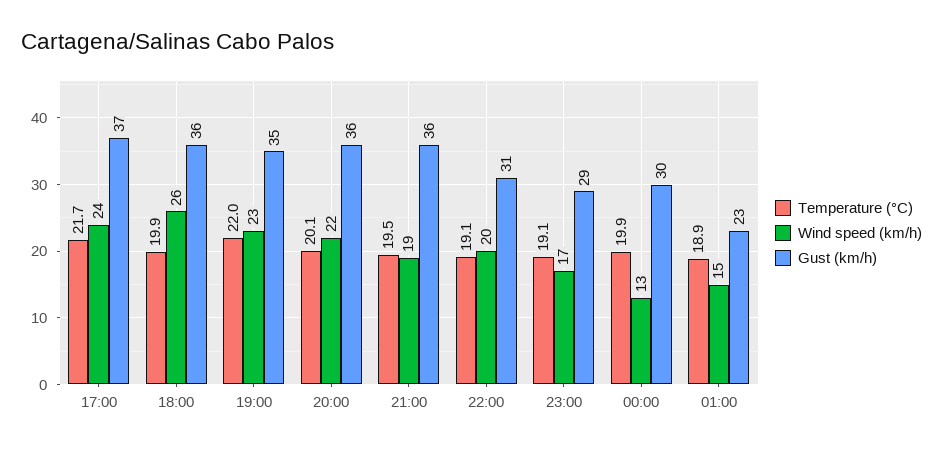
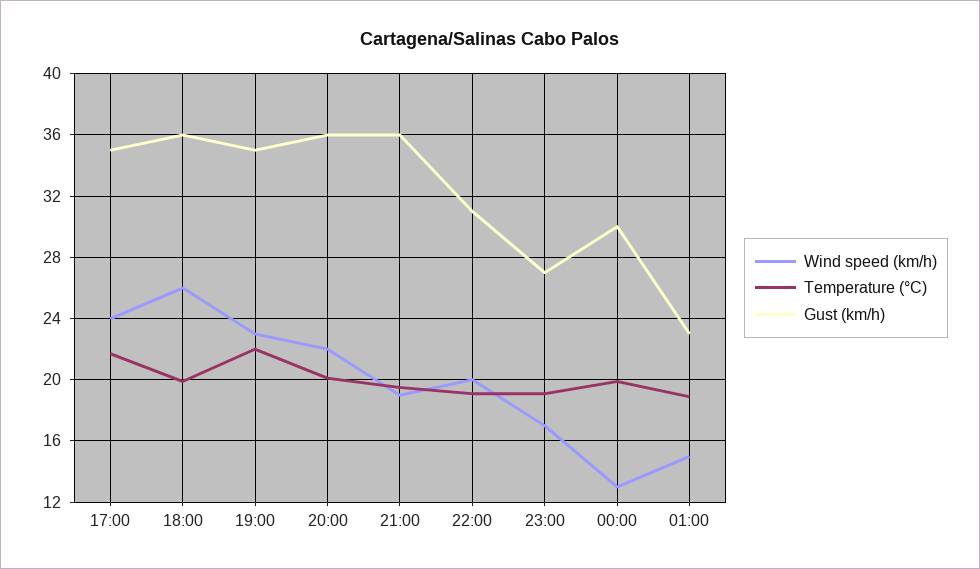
Gust (km/h), 17:00: 37 -> 35
Gust (km/h), 23:00: 29 -> 27

